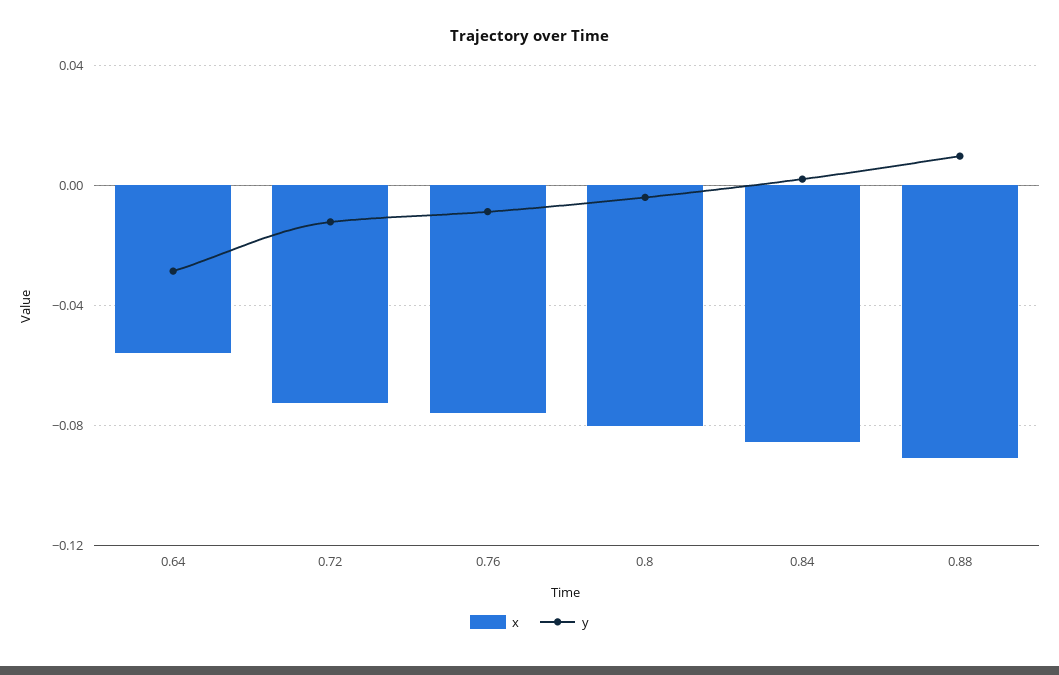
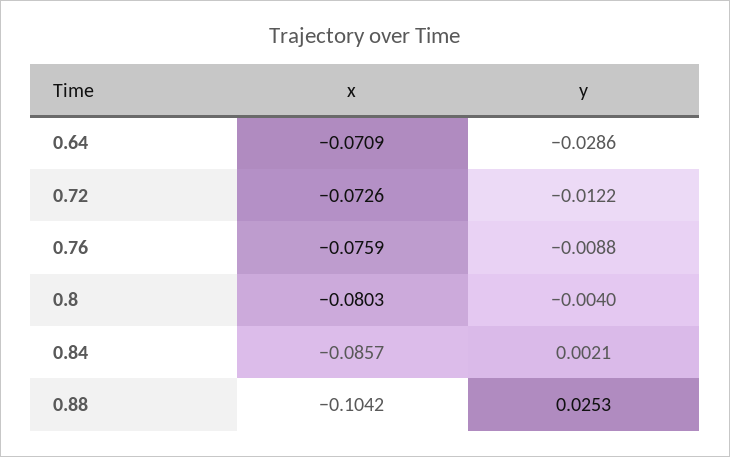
x, 0.64: -0.055 -> -0.0709
x, 0.88: -0.09 -> -0.1042
y, 0.88: 0.01 -> 0.0253

